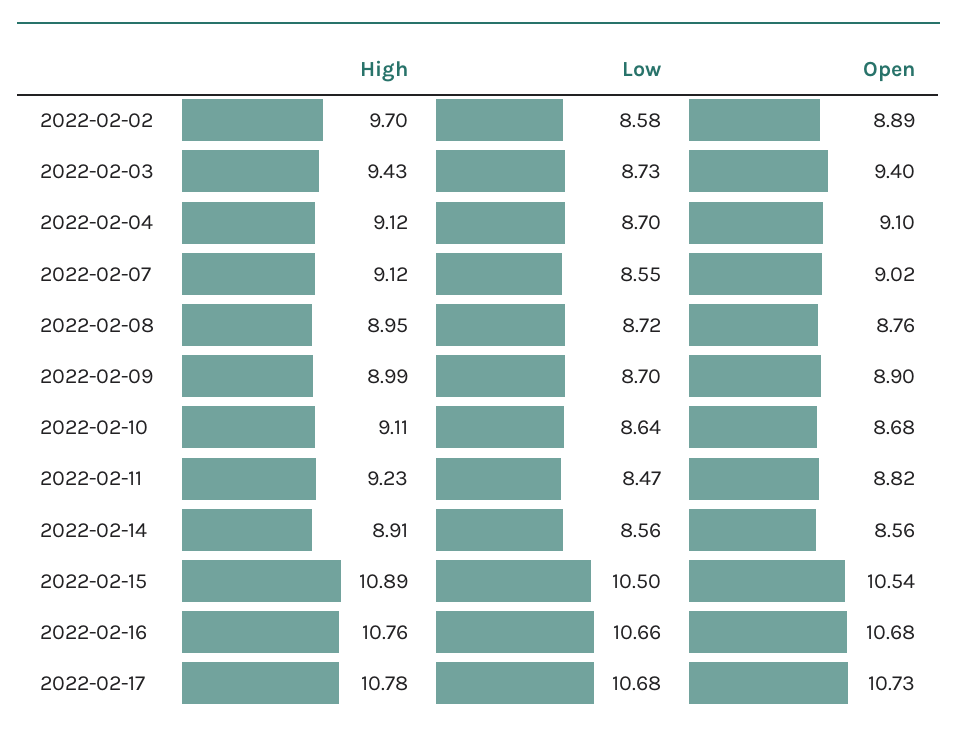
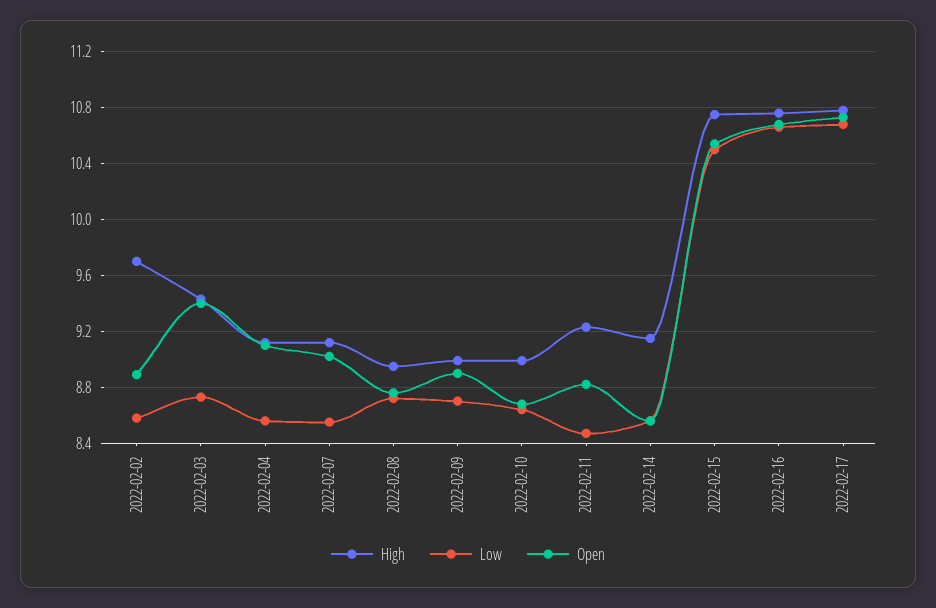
Low, 2022-02-04: 8.7 -> 8.55
High, 2022-02-10: 9.11 -> 9
High, 2022-02-14: 8.91 -> 9.15
High, 2022-02-15: 10.89 -> 10.75

